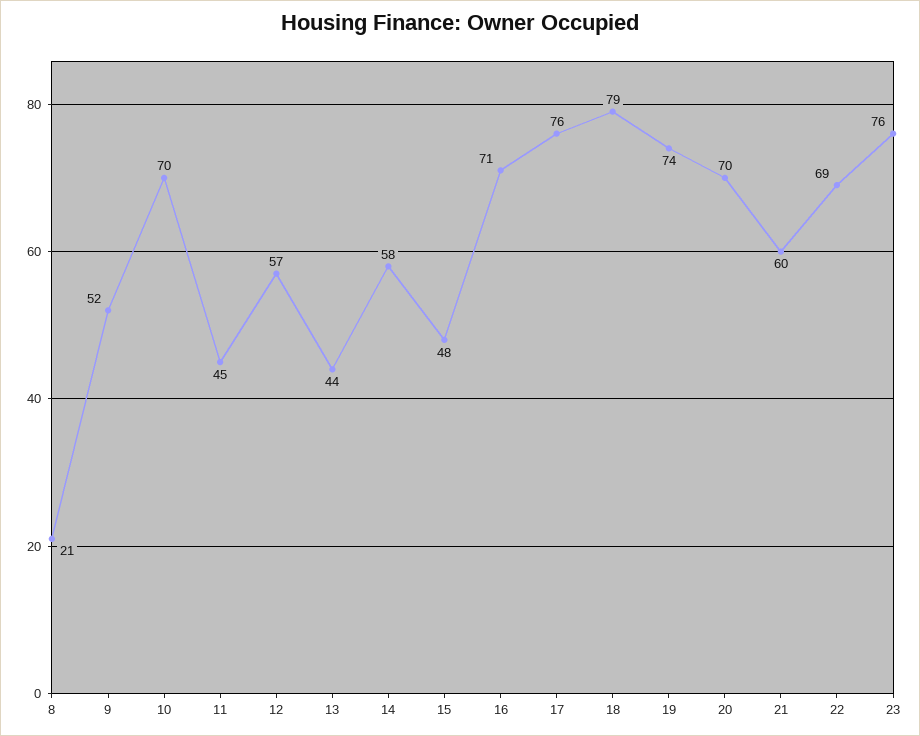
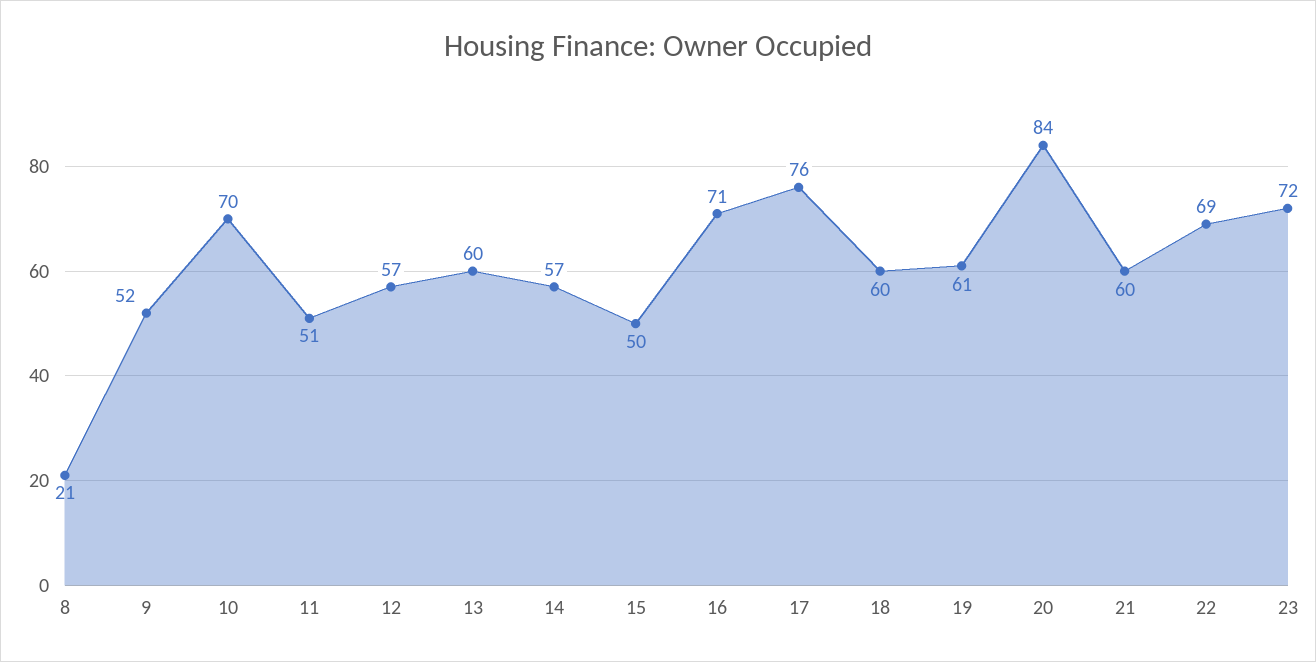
11: 45 -> 51
13: 44 -> 60
14: 58 -> 57
15: 48 -> 50
18: 79 -> 60
19: 74 -> 61
20: 70 -> 84
23: 76 -> 72

